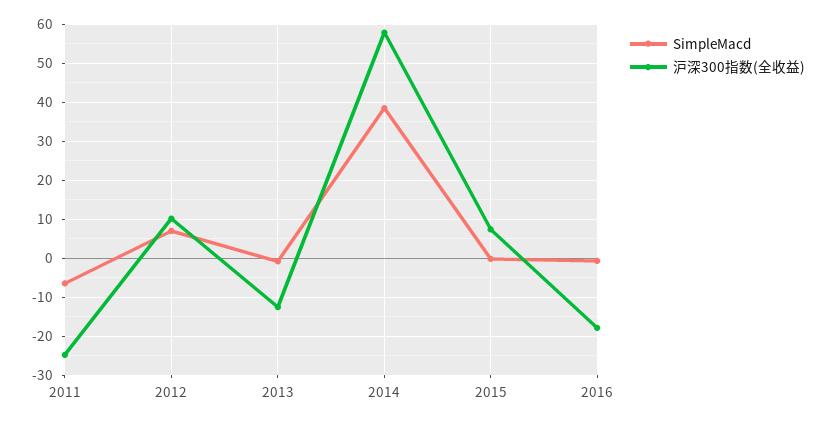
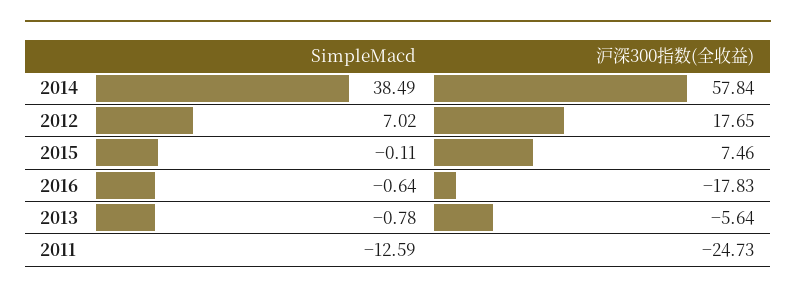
SimpleMacd, 2011: -6 -> -12.59
沪深300指数(全收益), 2012: 10 -> 17.65
沪深300指数(全收益), 2013: -12 -> -5.64

